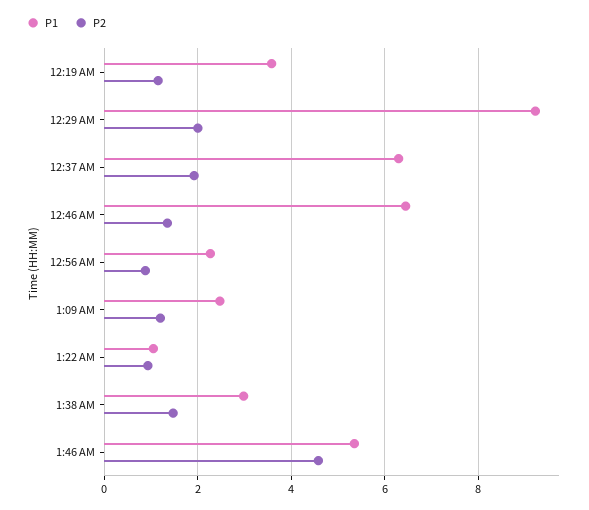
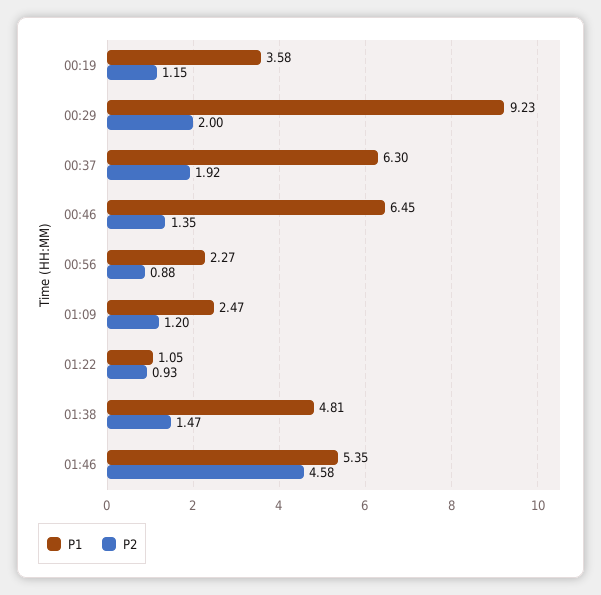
P1, 1:38 AM: 3 -> 4.81

